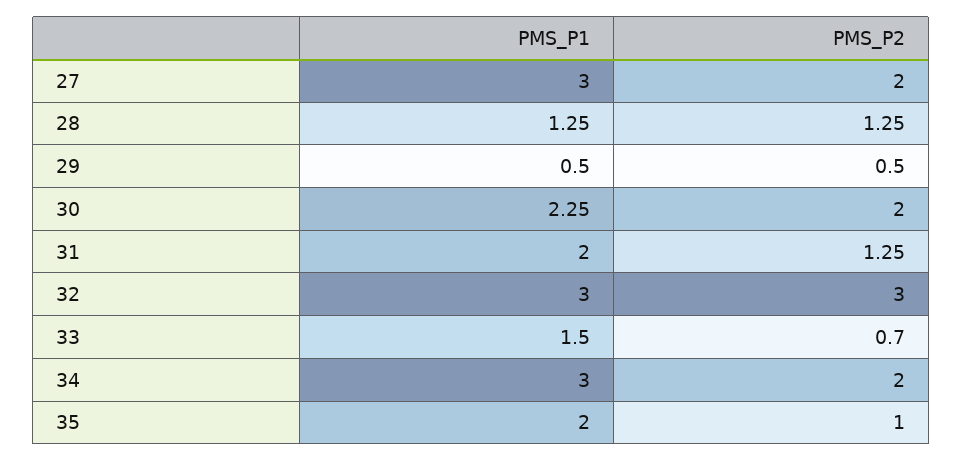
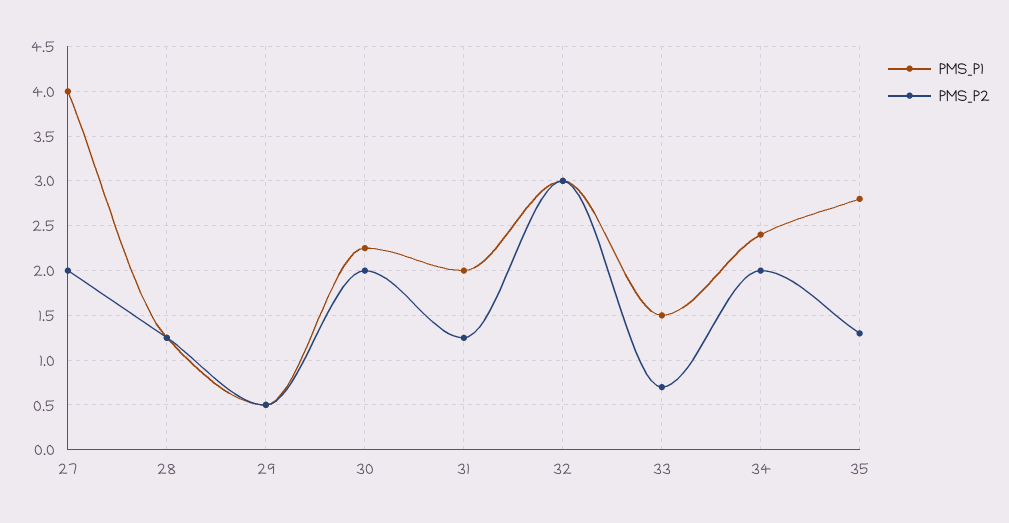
PMS_P1, 27: 3 -> 4
PMS_P1, 34: 3 -> 2.4
PMS_P1, 35: 2 -> 2.8
PMS_P2, 35: 1 -> 1.3

